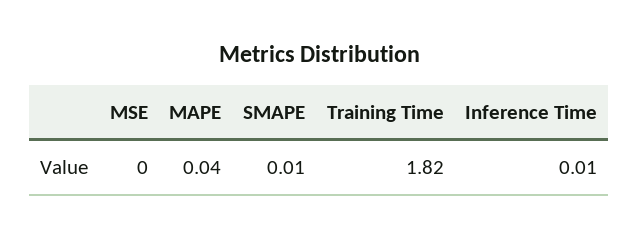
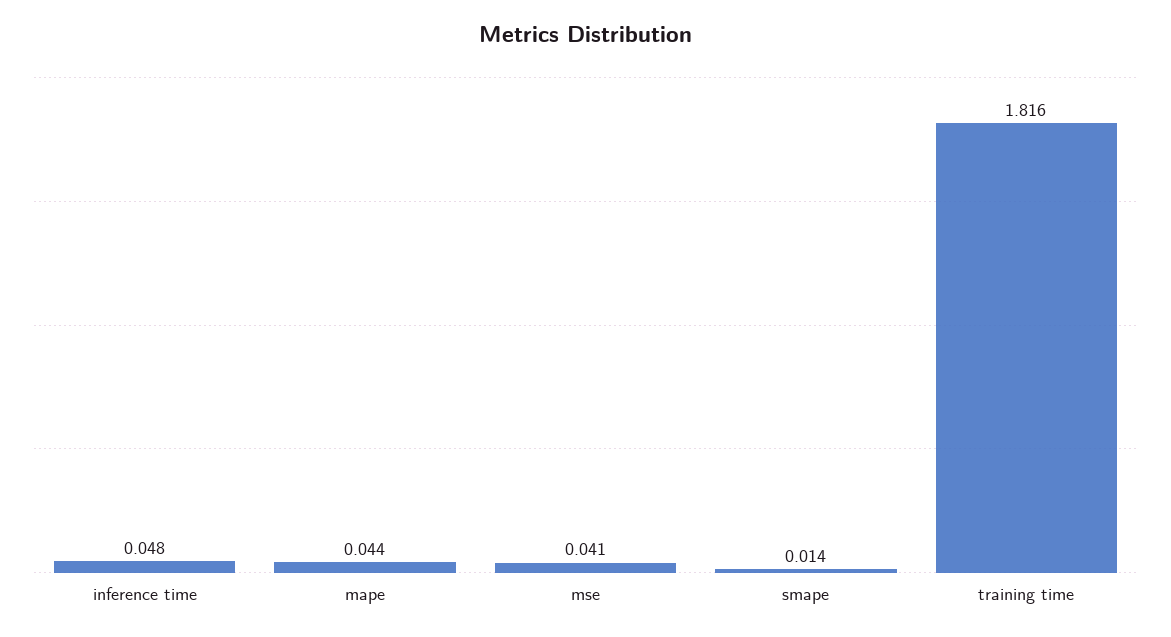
MSE: 0 -> 0.041
Inference Time: 0.01 -> 0.048

